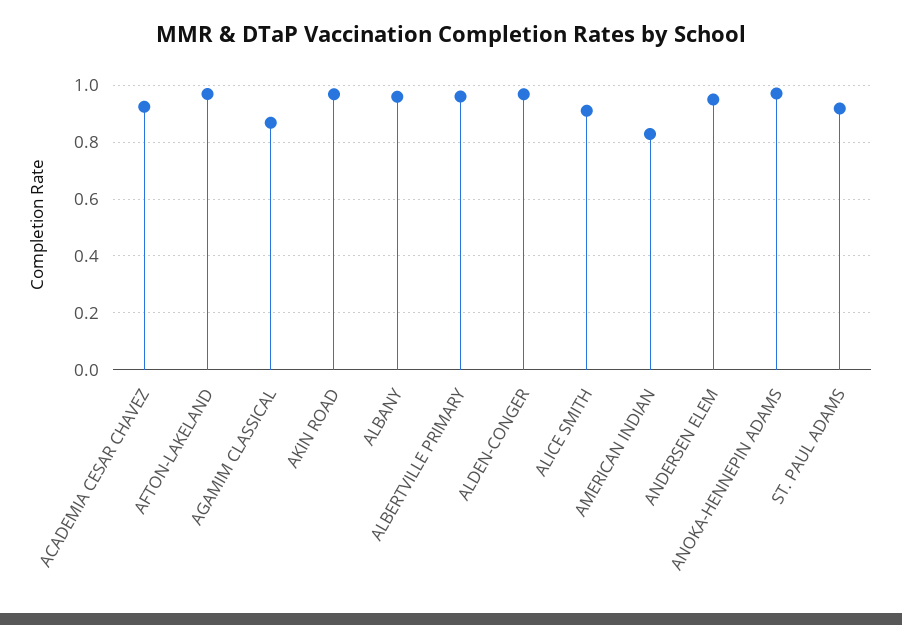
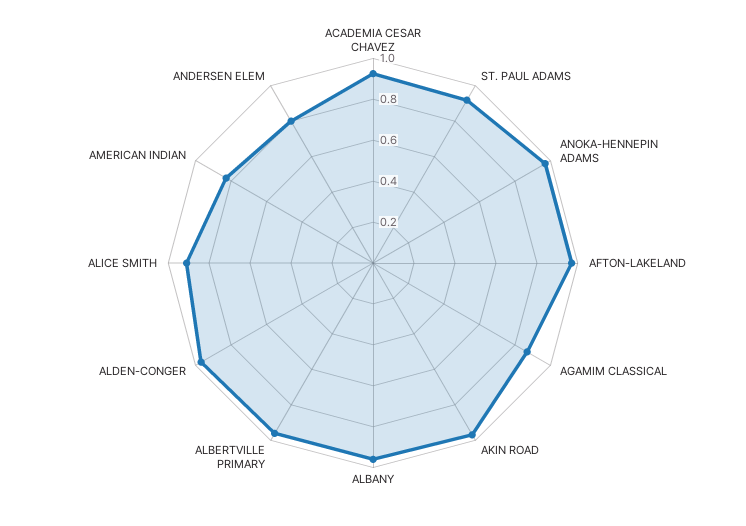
ANDERSEN ELEM: 0.95 -> 0.8

